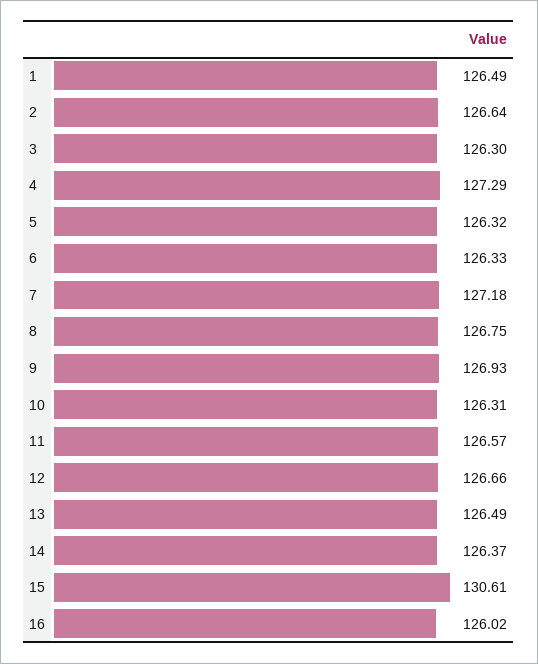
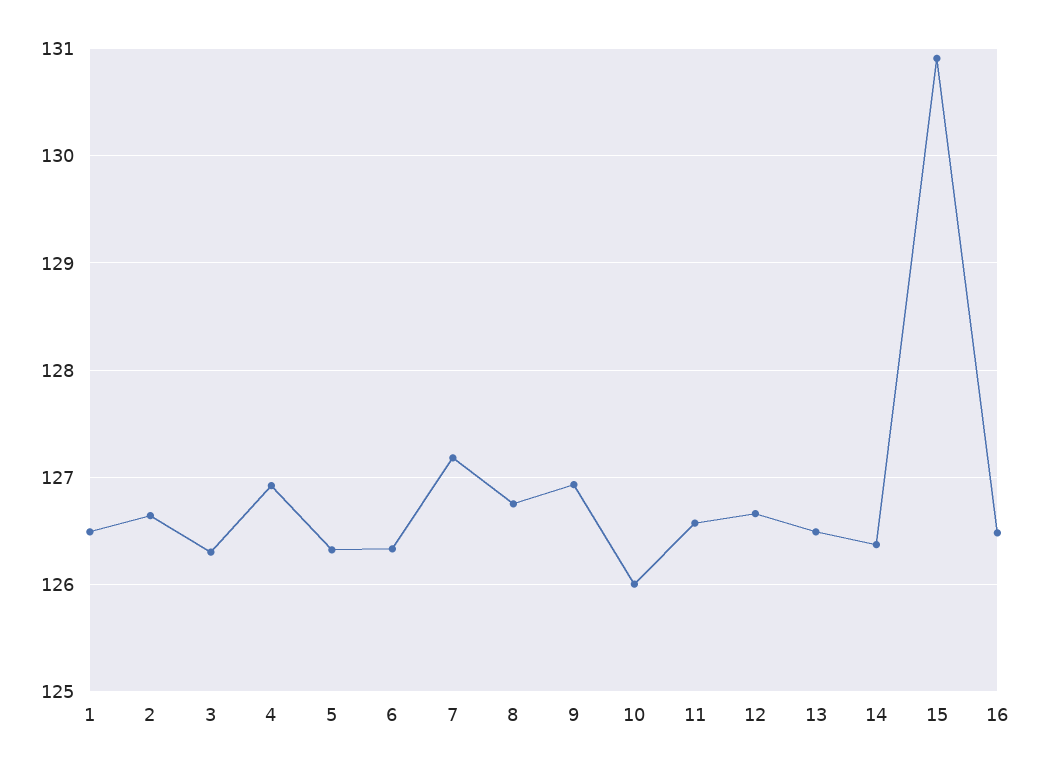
4: 127.29 -> 126.9
10: 126.31 -> 126
15: 130.61 -> 130.9
16: 126.02 -> 126.5

